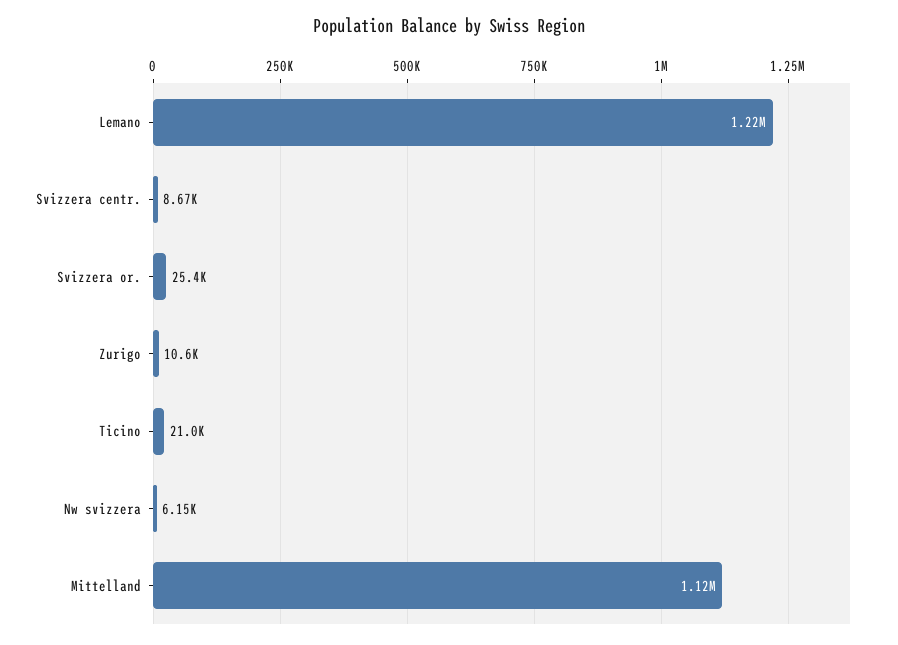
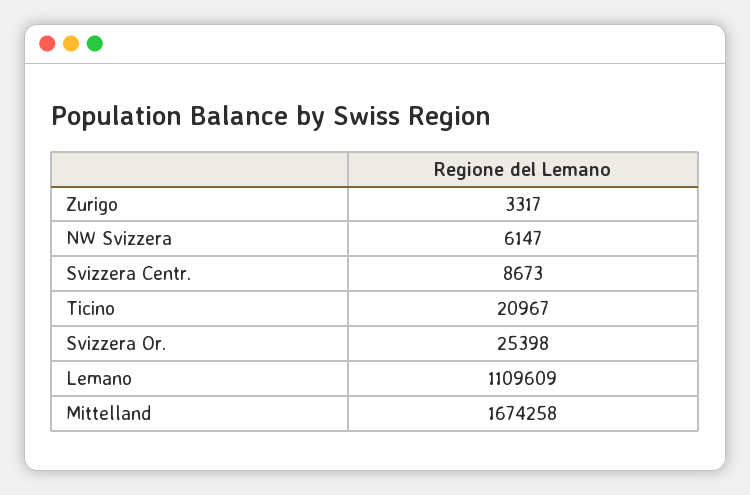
Lemano: 1220000 -> 1109609
Zurigo: 10600 -> 3317
Mittelland: 1120000 -> 1674258

